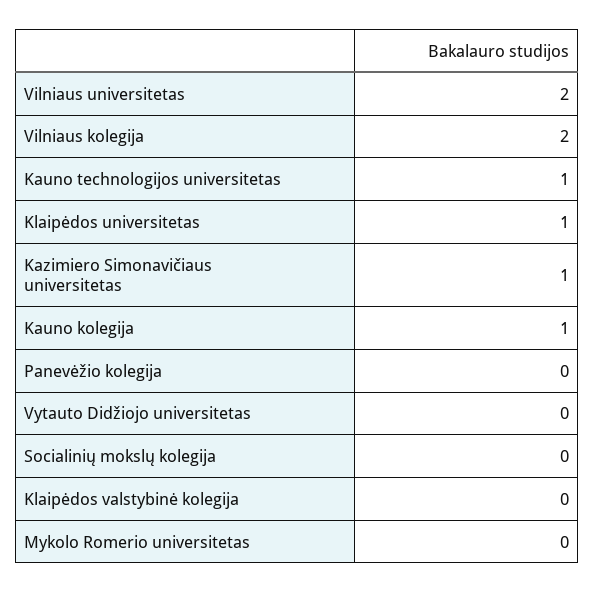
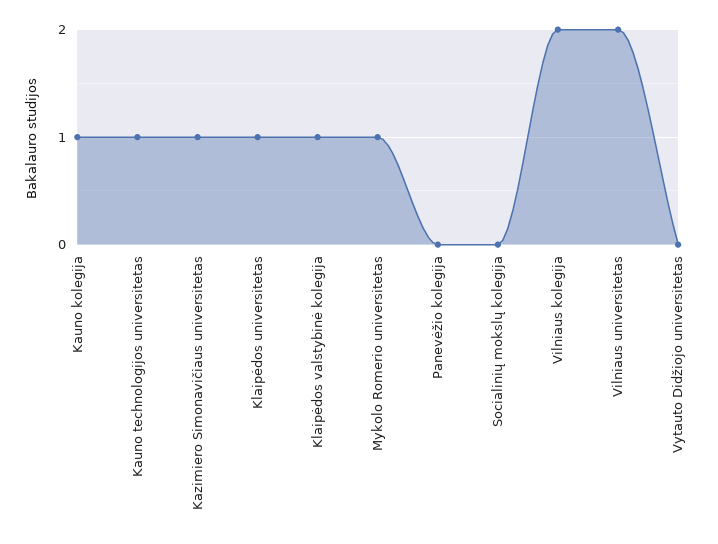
Klaipėdos valstybinė kolegija: 0 -> 1
Mykolo Romerio universitetas: 0 -> 1

